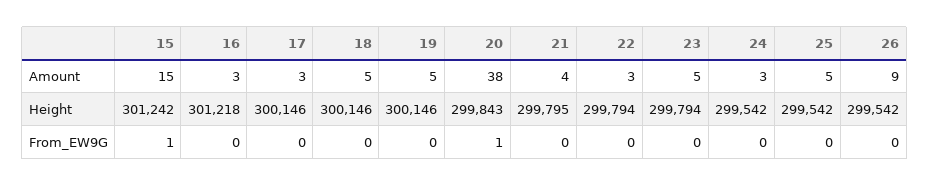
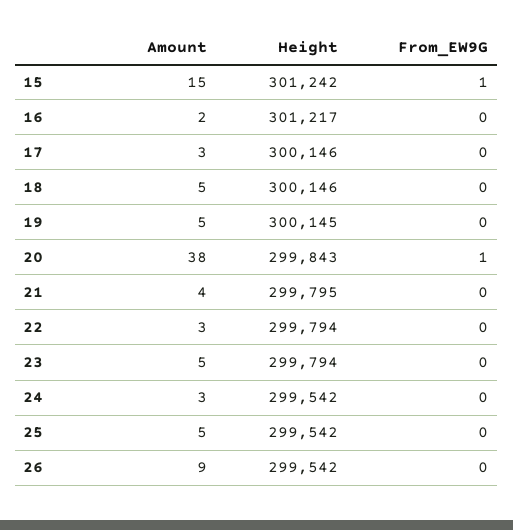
16, Amount: 3 -> 2
16, Height: 301218 -> 301217
19, Height: 300146 -> 300145

